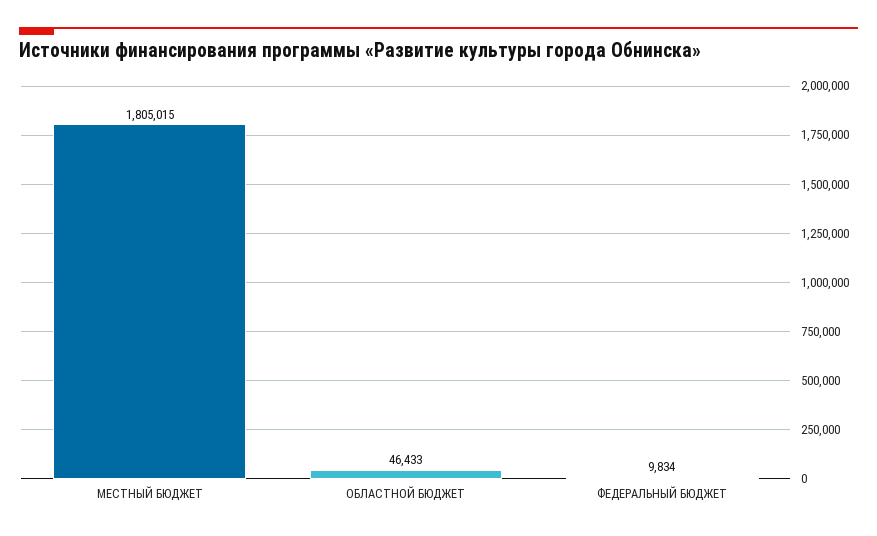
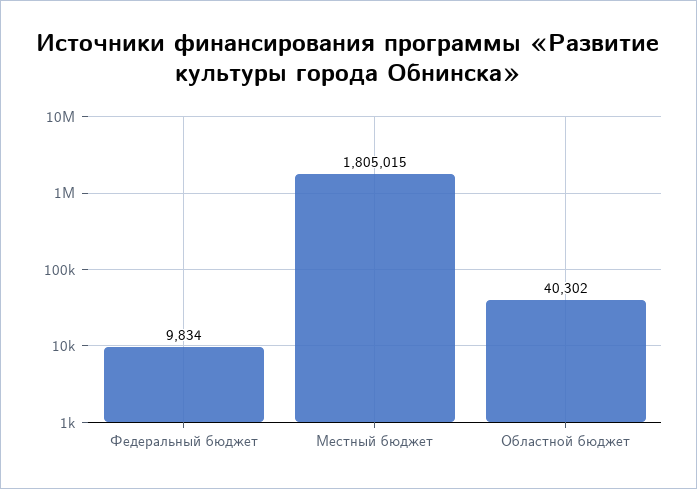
ОБЛАСТНОЙ БЮДЖЕТ: 46433 -> 40302

